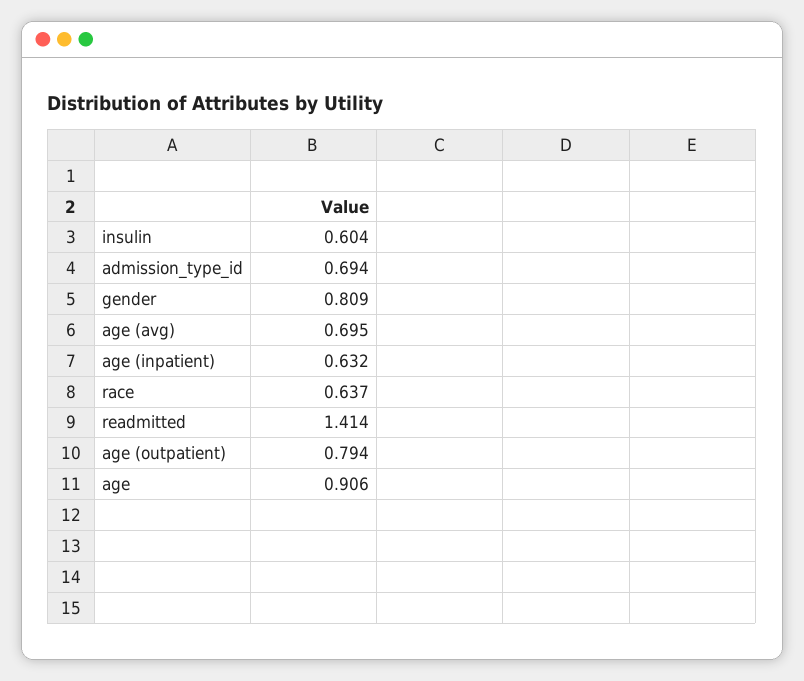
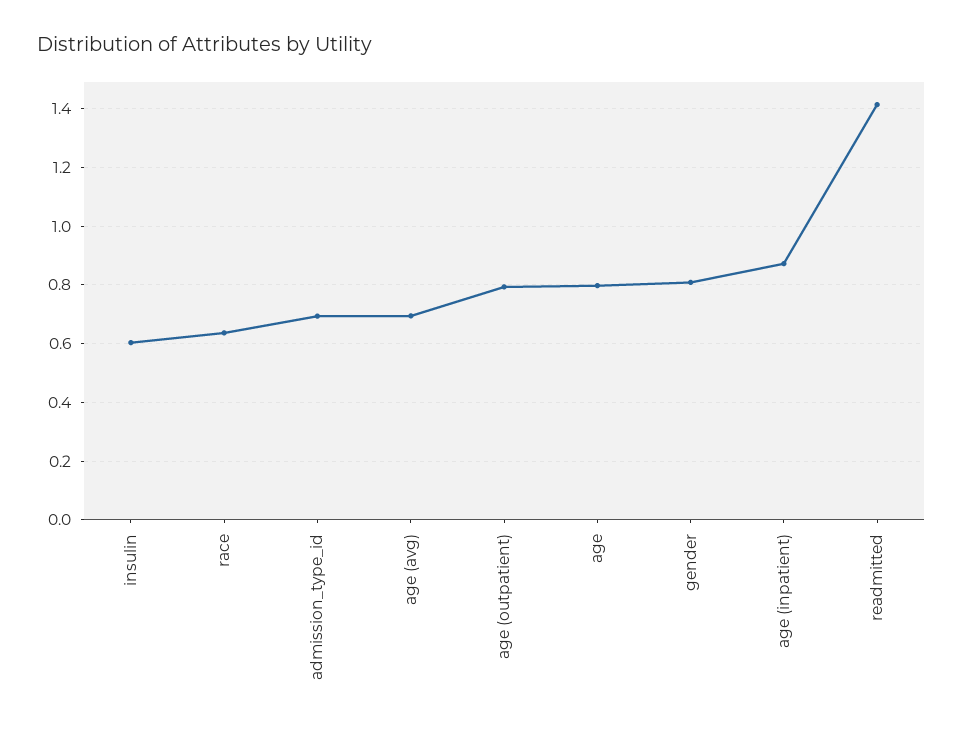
age (inpatient): 0.632 -> 0.875
age: 0.906 -> 0.8

